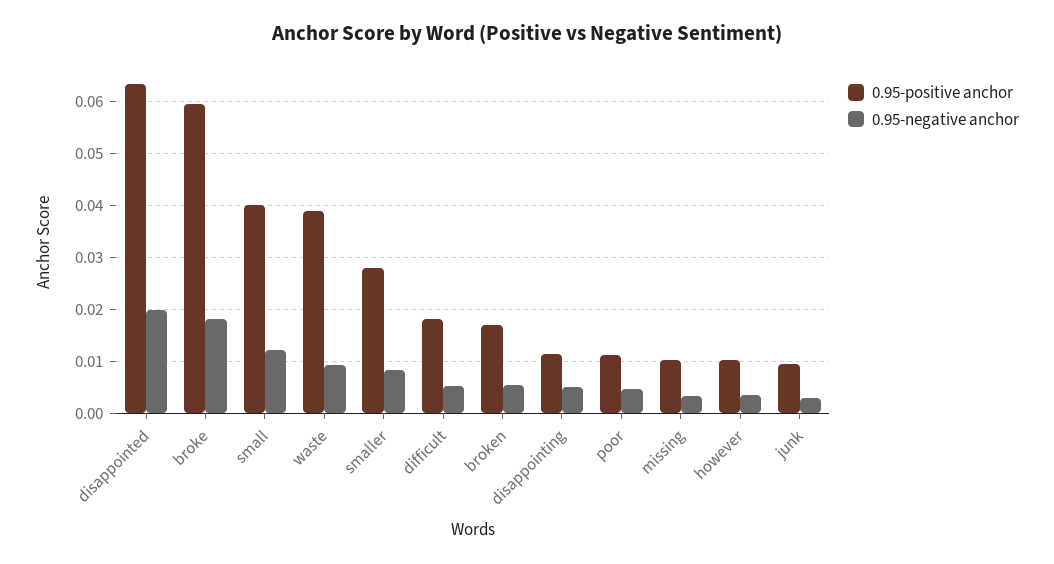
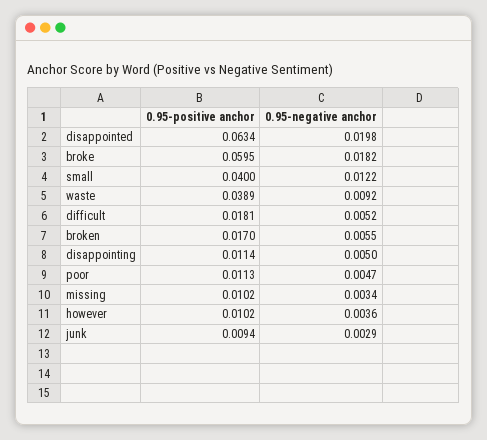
0.95-positive anchor, smaller: 0.028 -> none
0.95-negative anchor, smaller: 0.008 -> none

